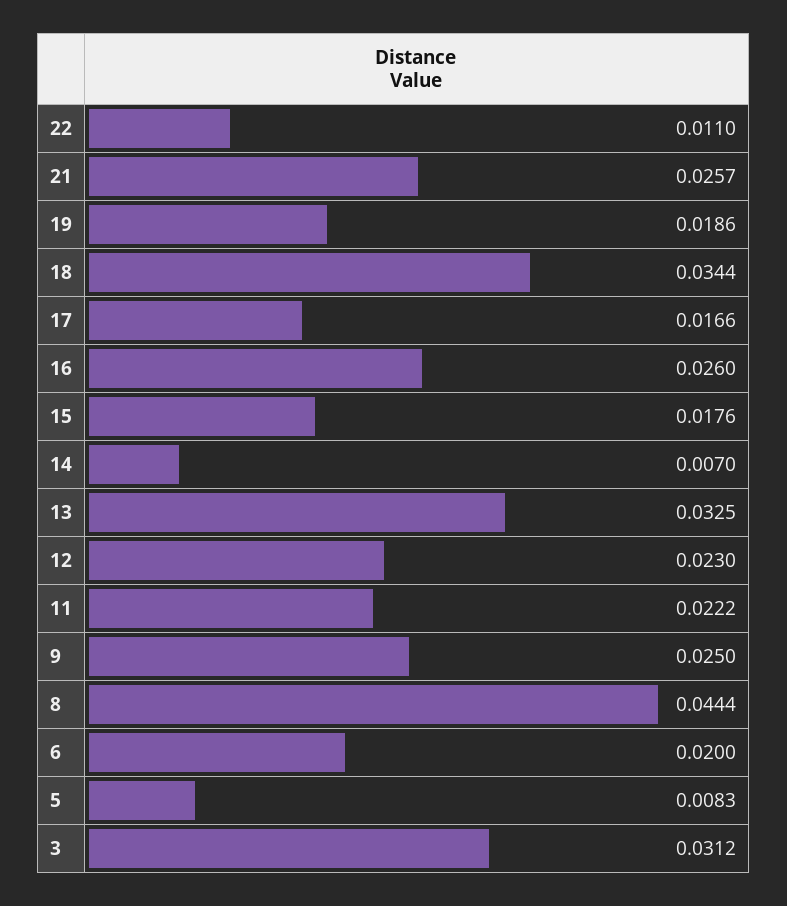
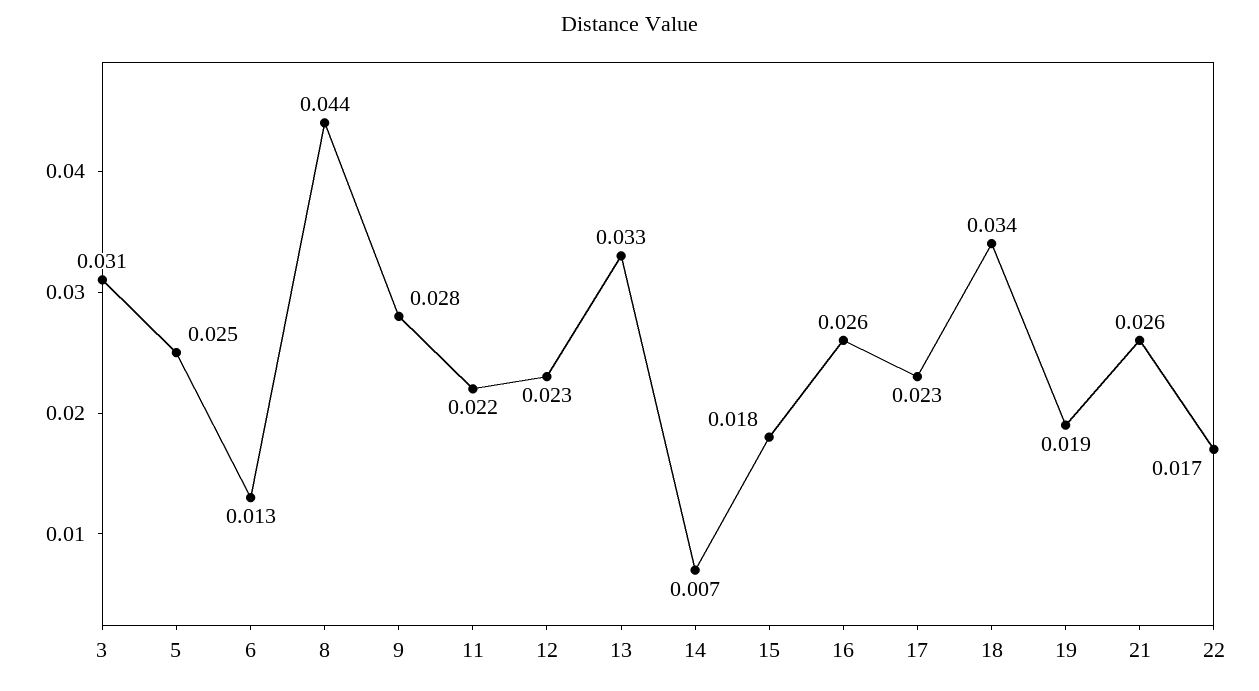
22: 0.011 -> 0.017
17: 0.0166 -> 0.023
9: 0.025 -> 0.028
6: 0.02 -> 0.013
5: 0.0083 -> 0.025

